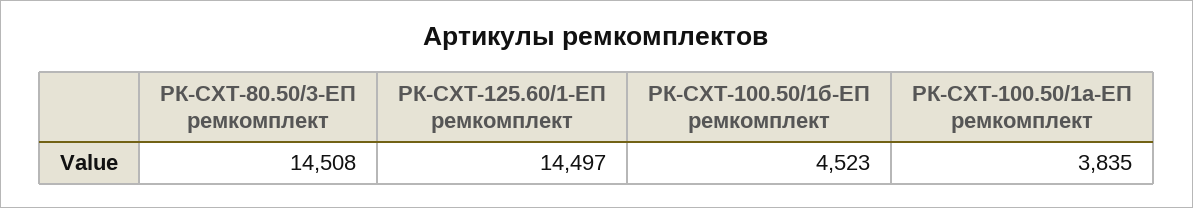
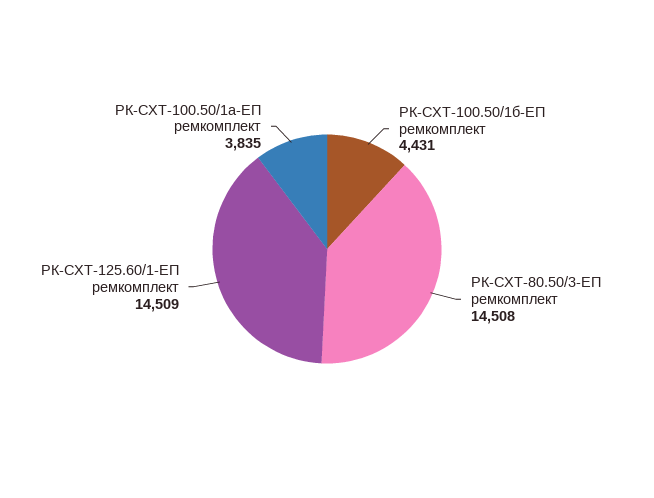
РК-СХТ-125.60/1-ЕП ремкомплект: 14497 -> 14509
РК-СХТ-100.50/1б-ЕП ремкомплект: 4523 -> 4431

